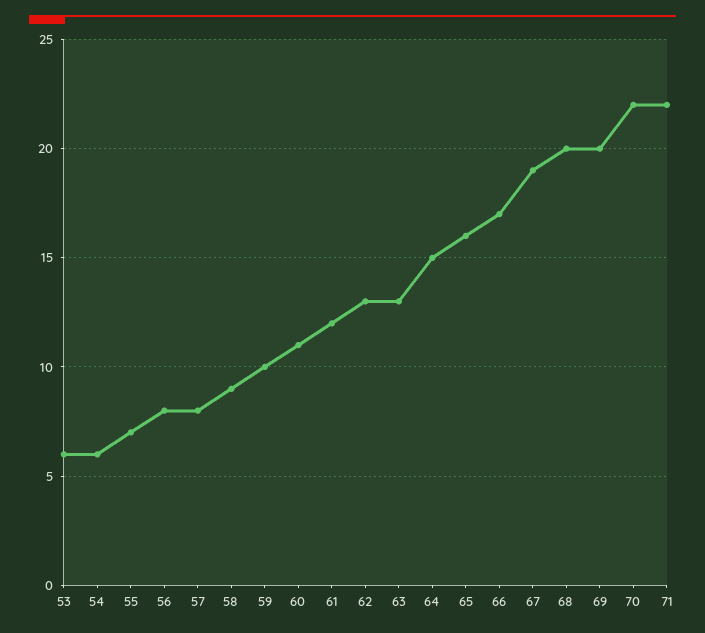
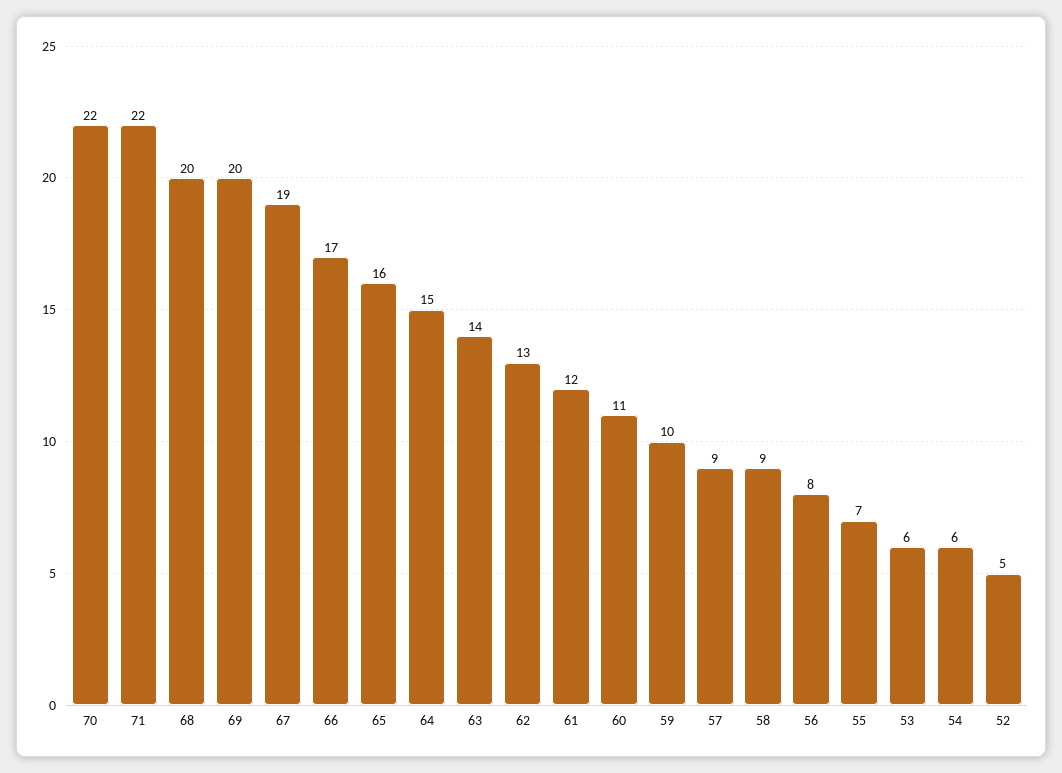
57: 8 -> 9
63: 13 -> 14
52: none -> 5

